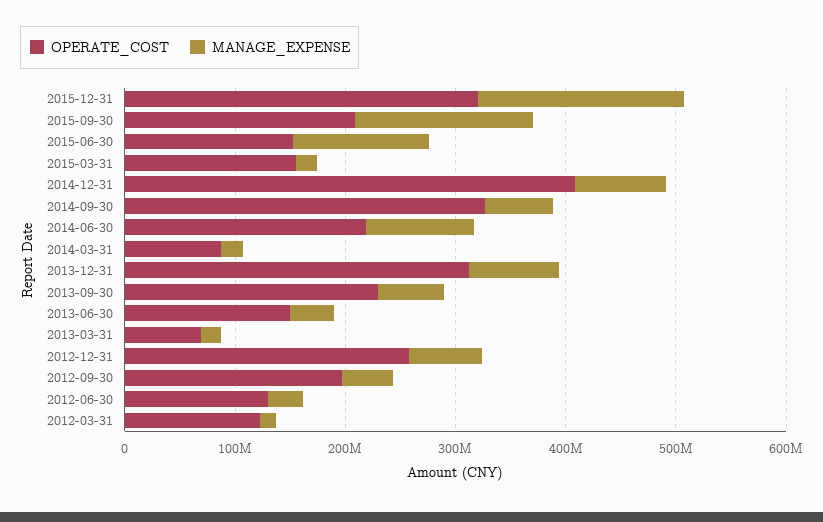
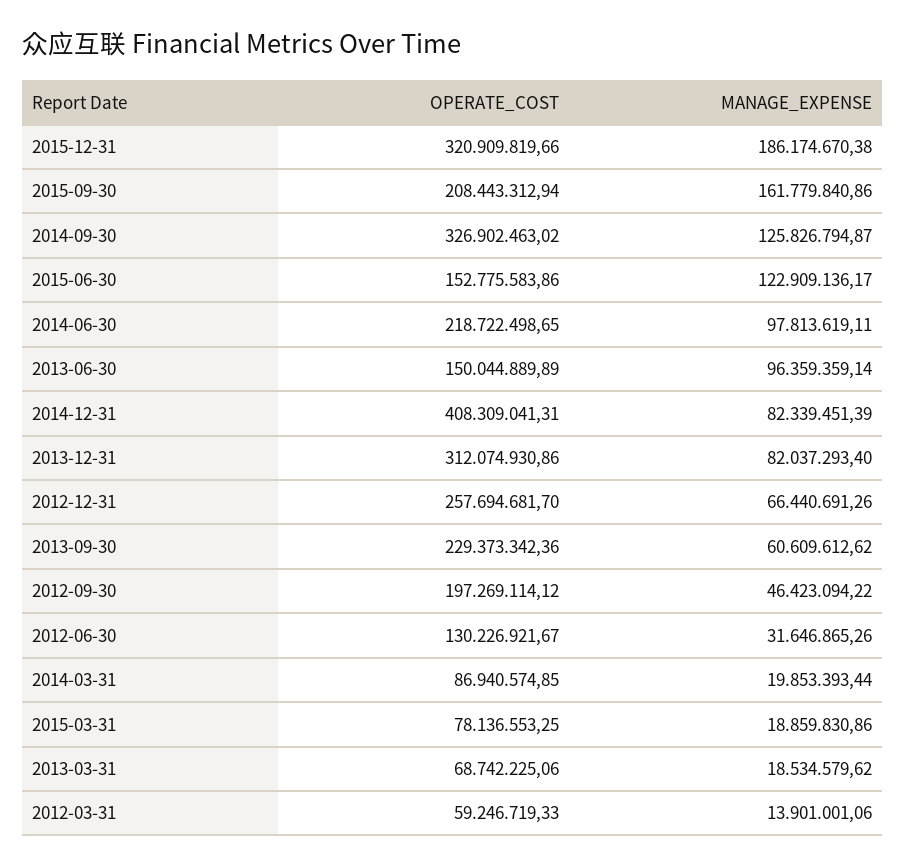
OPERATE_COST, 2015-03-31: 160000000 -> 78136553.25
MANAGE_EXPENSE, 2014-09-30: 60000000 -> 125826794.87
MANAGE_EXPENSE, 2013-06-30: 40000000 -> 96359359.14
OPERATE_COST, 2012-03-31: 120000000 -> 59246719.33

